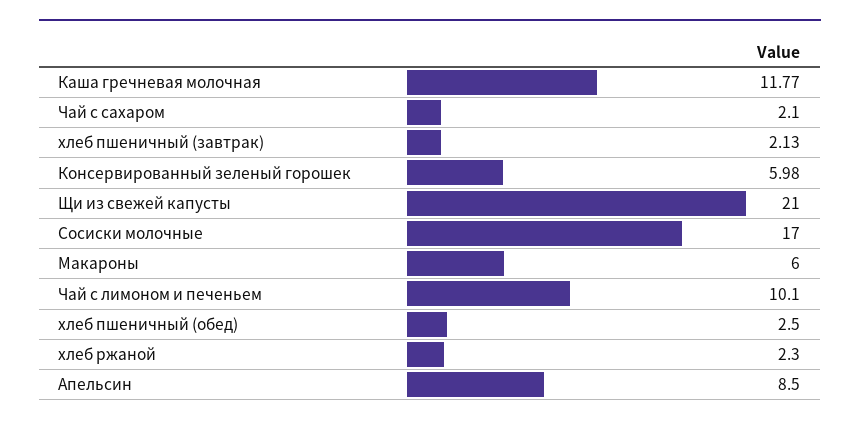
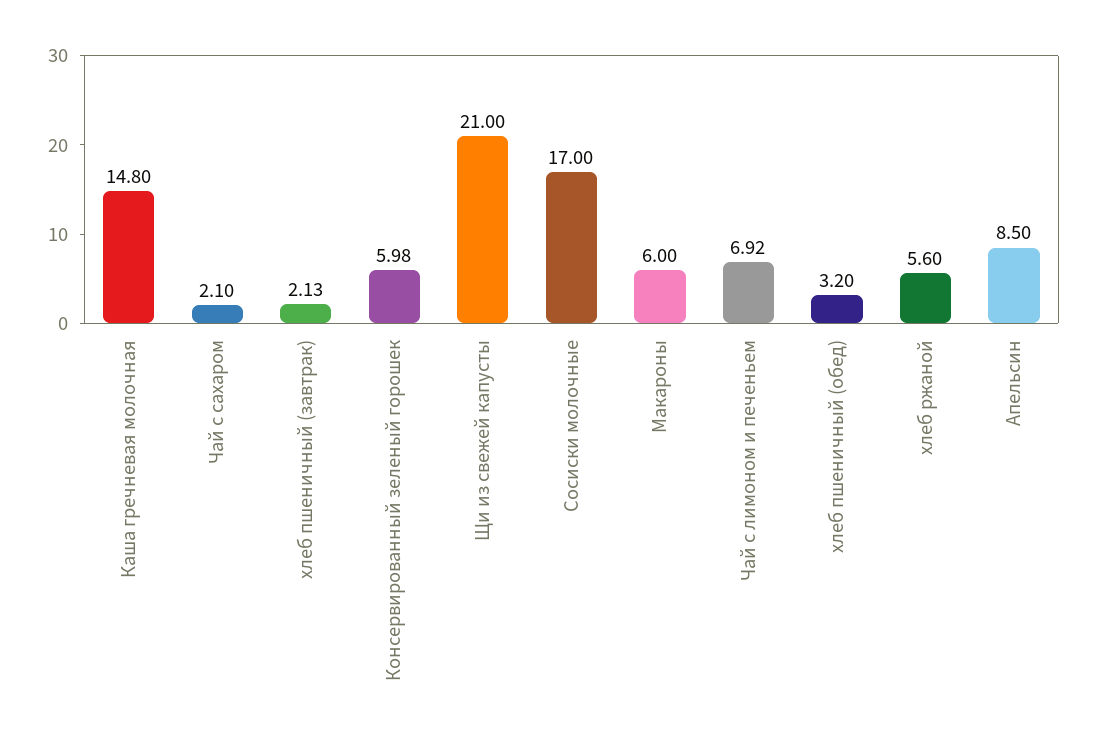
Каша гречневая молочная: 11.77 -> 14.8
Чай с лимоном и печеньем: 10.1 -> 6.92
хлеб пшеничный (обед): 2.5 -> 3.2
хлеб ржаной: 2.3 -> 5.6

